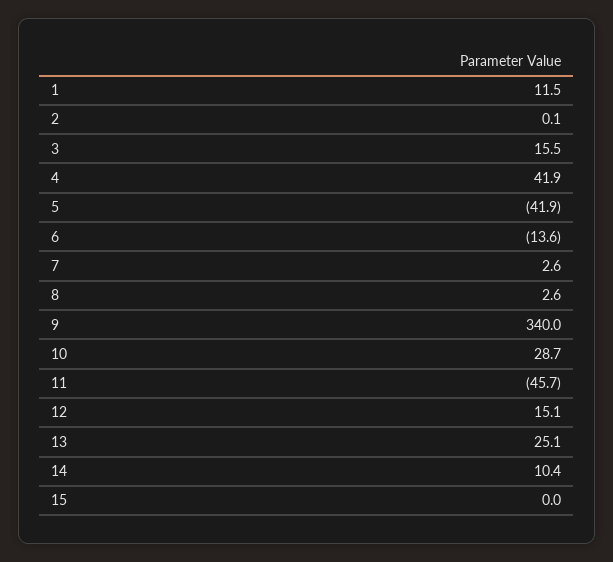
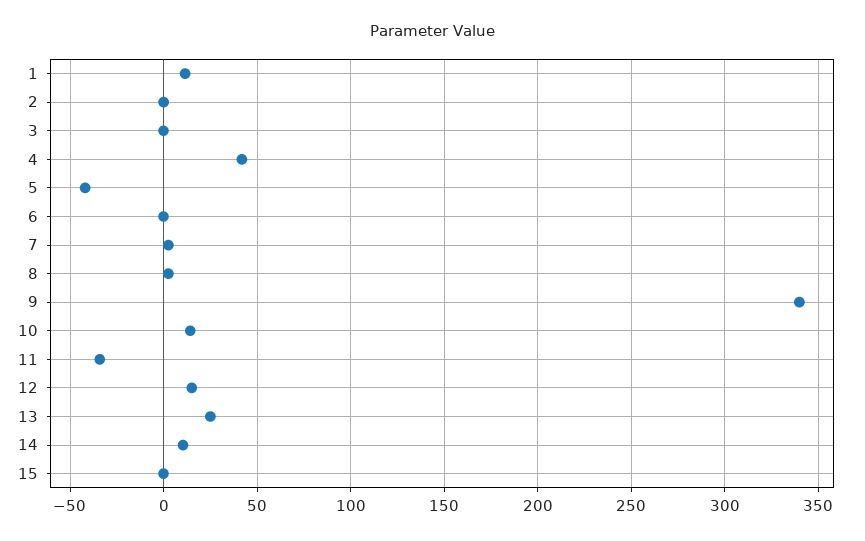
3: 15.5 -> 0
6: -13.6 -> 0
10: 28.7 -> 15
11: -45.7 -> -35

